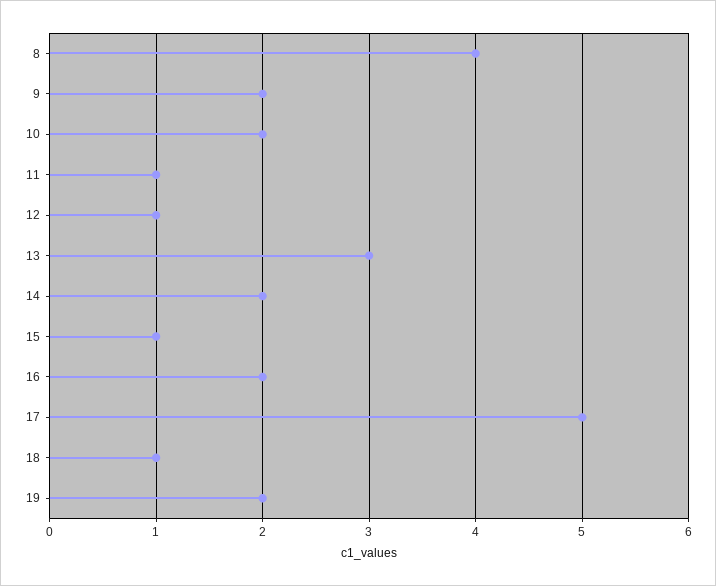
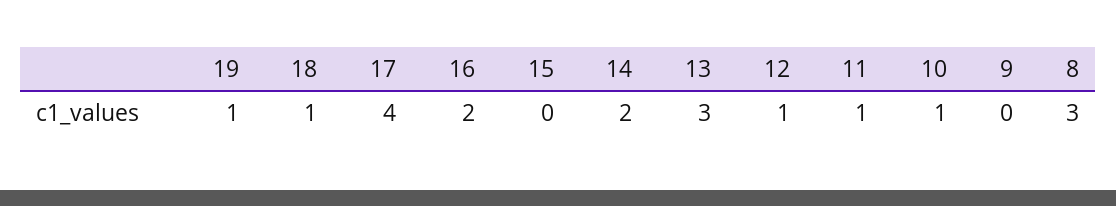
8: 4 -> 3
9: 2 -> 0
10: 2 -> 1
15: 1 -> 0
17: 5 -> 4
19: 2 -> 1

